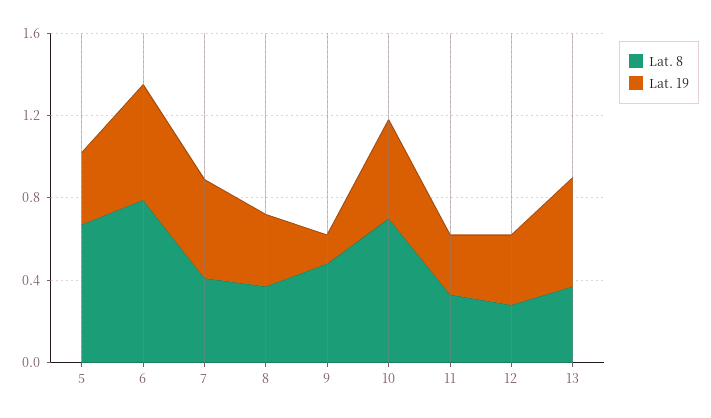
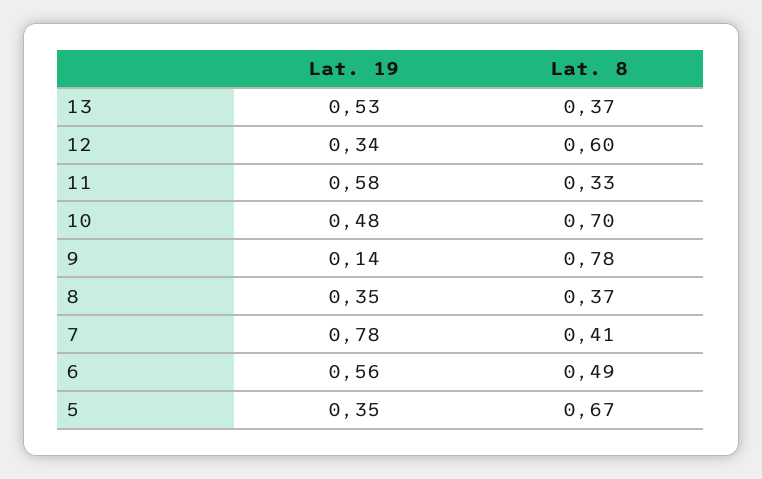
Lat. 8, 6: 0.8 -> 0.49
Lat. 19, 7: 0.5 -> 0.78
Lat. 8, 9: 0.5 -> 0.78
Lat. 19, 11: 0.3 -> 0.58
Lat. 8, 12: 0.3 -> 0.6

